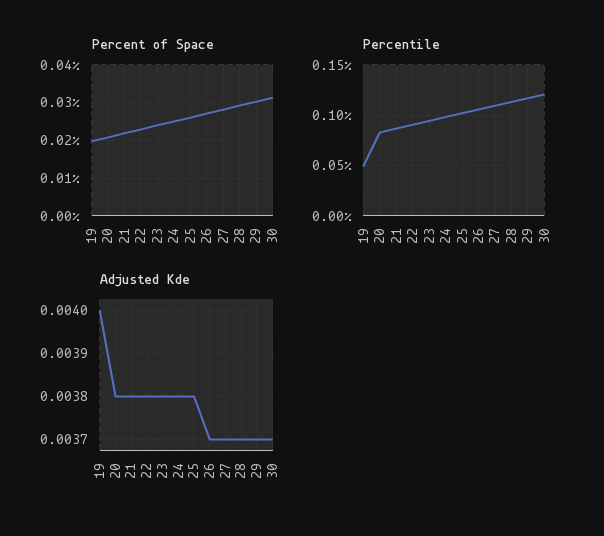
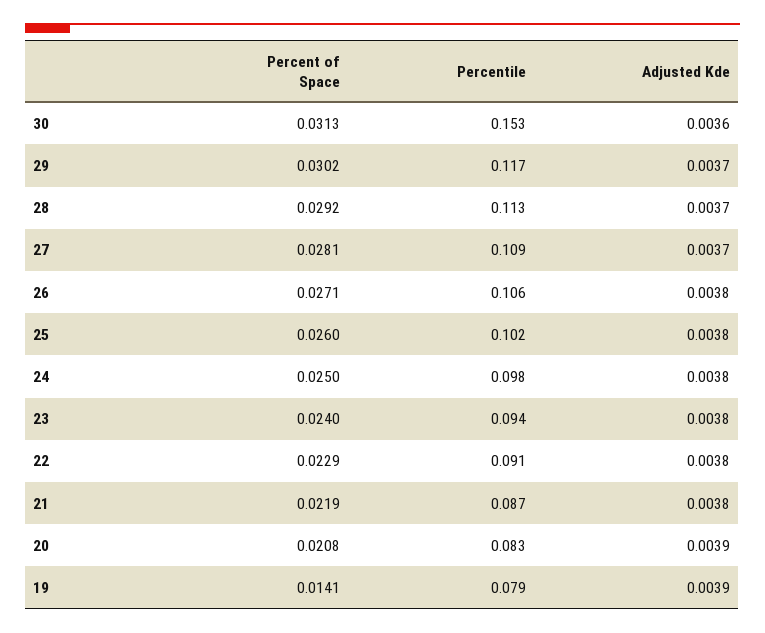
Percent of Space, 19: 0.02 -> 0.0141
Percentile, 19: 0.05 -> 0.079
Percentile, 30: 0.12 -> 0.153
Adjusted Kde, 19: 0.004 -> 0.0039
Adjusted Kde, 20: 0.0038 -> 0.0039
Adjusted Kde, 26: 0.0037 -> 0.0038
Adjusted Kde, 30: 0.0037 -> 0.0036

